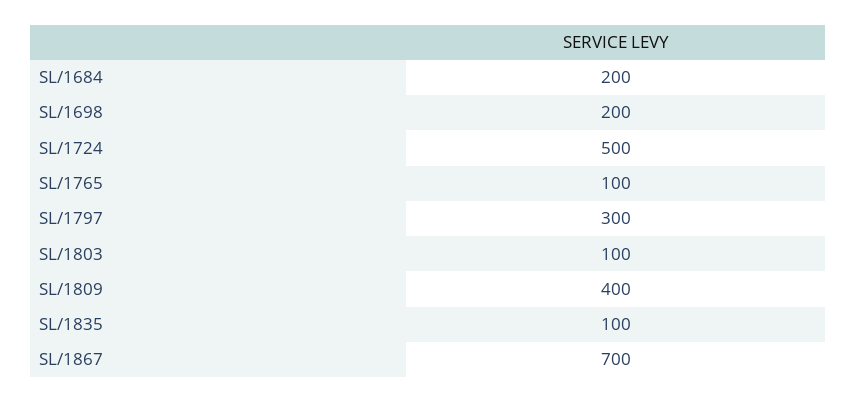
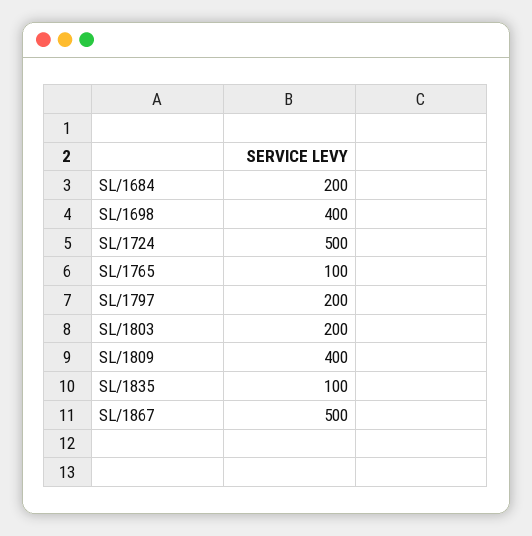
SL/1698: 200 -> 400
SL/1797: 300 -> 200
SL/1803: 100 -> 200
SL/1867: 700 -> 500

